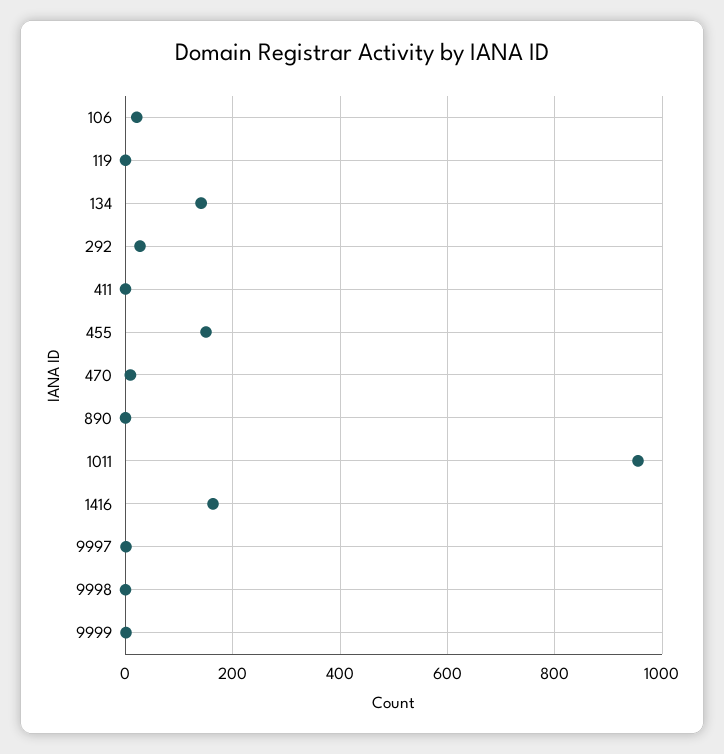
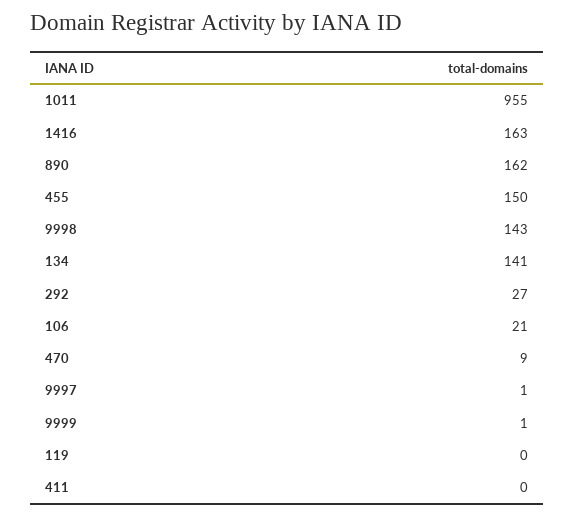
890: 0 -> 162
9998: 0 -> 143

